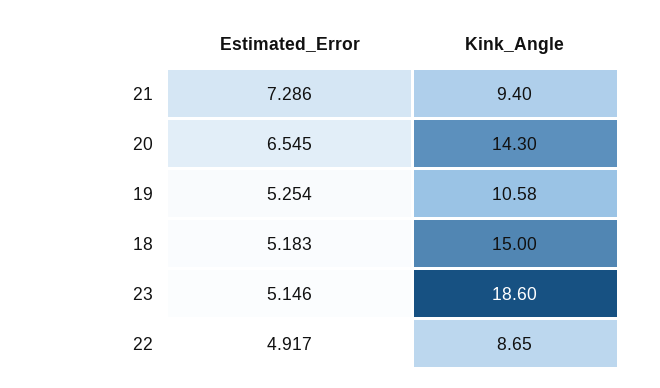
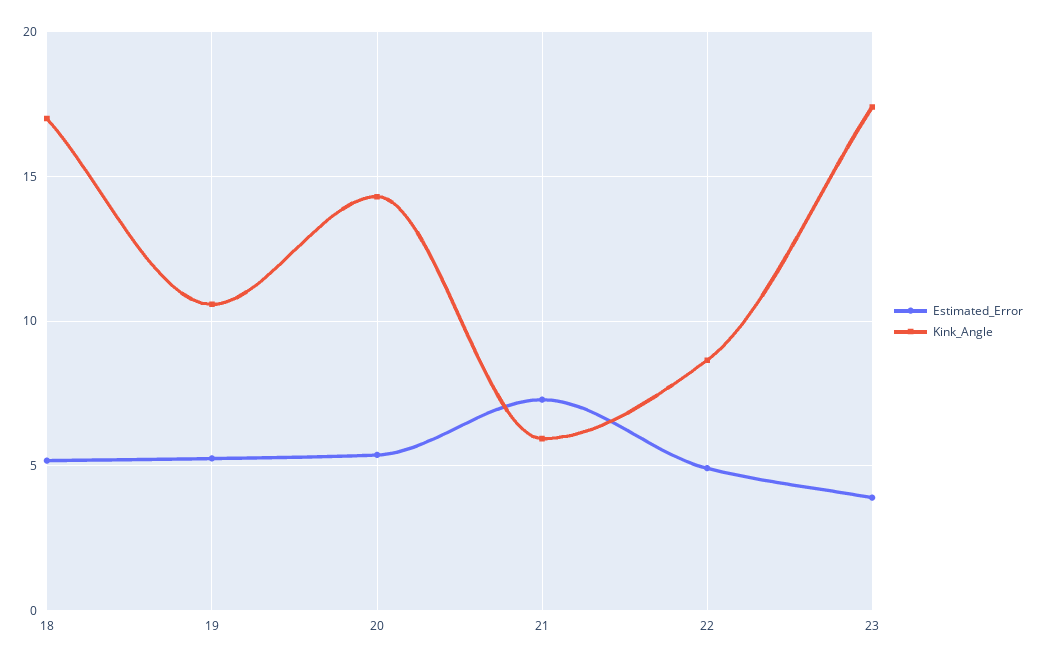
Kink_Angle, 21: 9.4 -> 6
Estimated_Error, 20: 6.545 -> 5.5
Kink_Angle, 18: 15 -> 17
Estimated_Error, 23: 5.146 -> 4
Kink_Angle, 23: 18.6 -> 17.5

